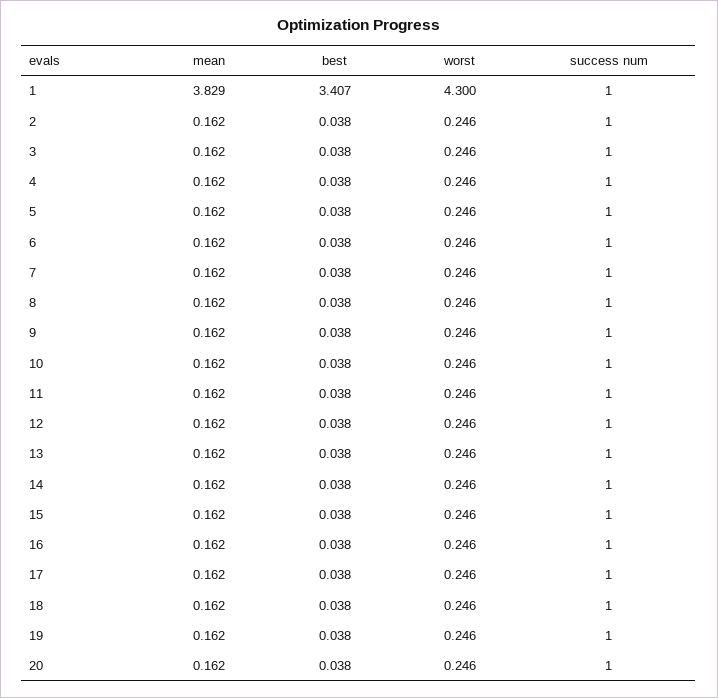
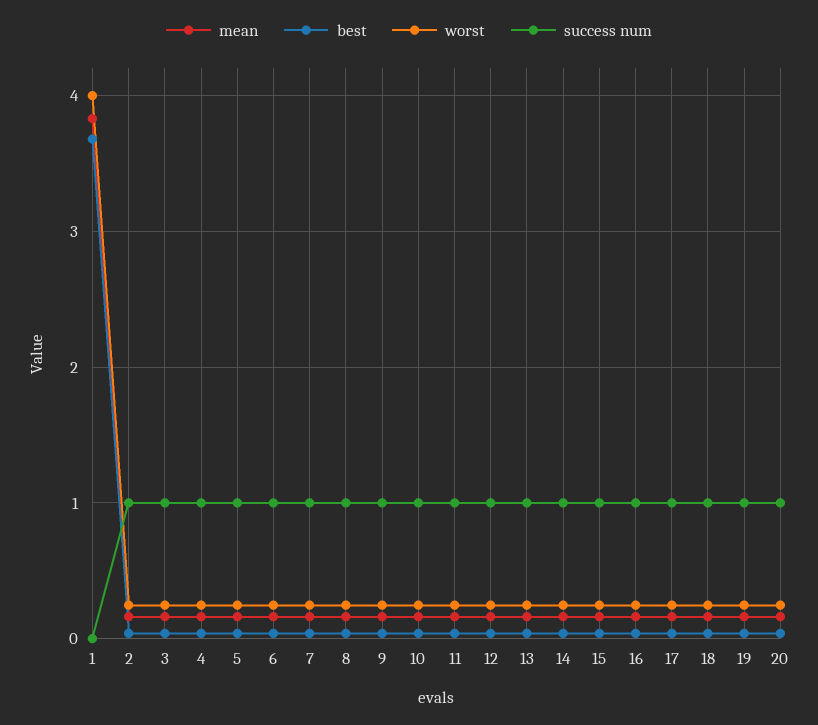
best, 1: 3.407 -> 3.7
worst, 1: 4.3 -> 4
success num, 1: 1 -> 0

